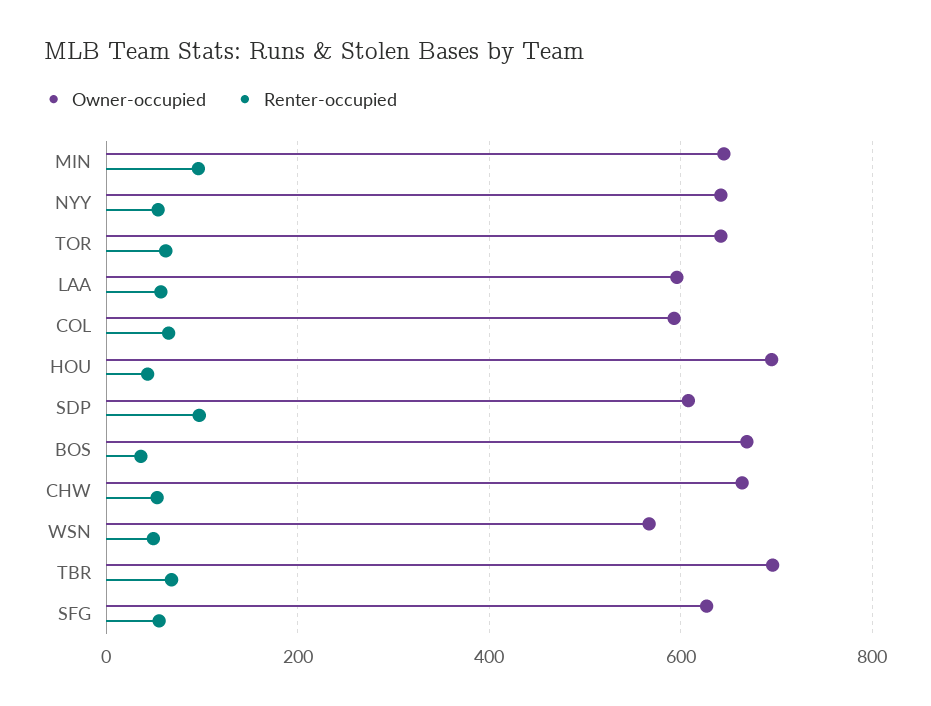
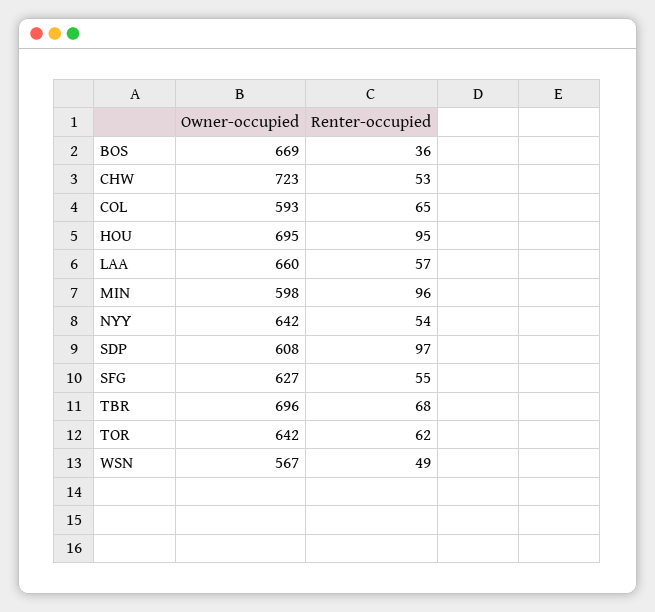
Owner-occupied, MIN: 640 -> 598
Owner-occupied, LAA: 600 -> 660
Renter-occupied, HOU: 40 -> 95
Owner-occupied, CHW: 660 -> 723

